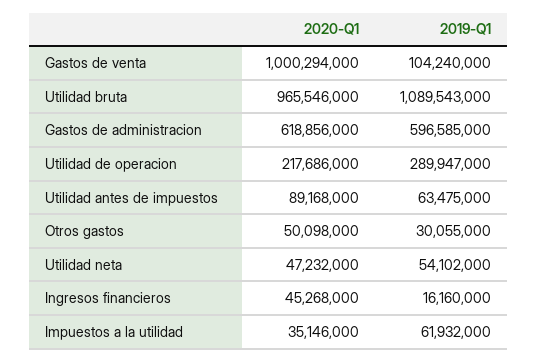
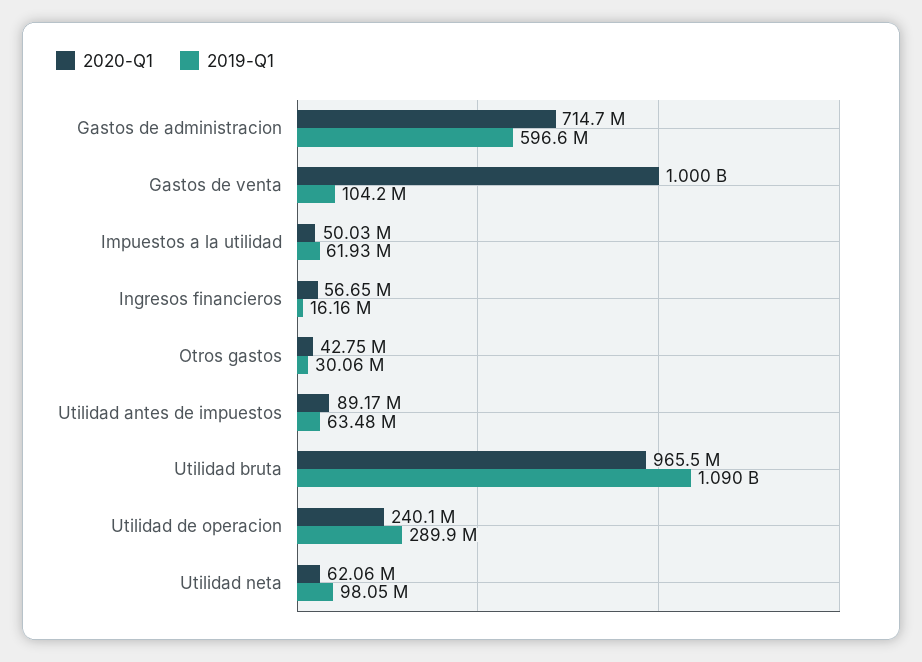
2020-Q1, Gastos de administracion: 618856000 -> 714700000
2020-Q1, Utilidad de operacion: 217686000 -> 240100000
2020-Q1, Otros gastos: 50098000 -> 42750000
2020-Q1, Utilidad neta: 47232000 -> 62060000
2019-Q1, Utilidad neta: 54102000 -> 98050000
2020-Q1, Ingresos financieros: 45268000 -> 56650000
2020-Q1, Impuestos a la utilidad: 35146000 -> 50030000

